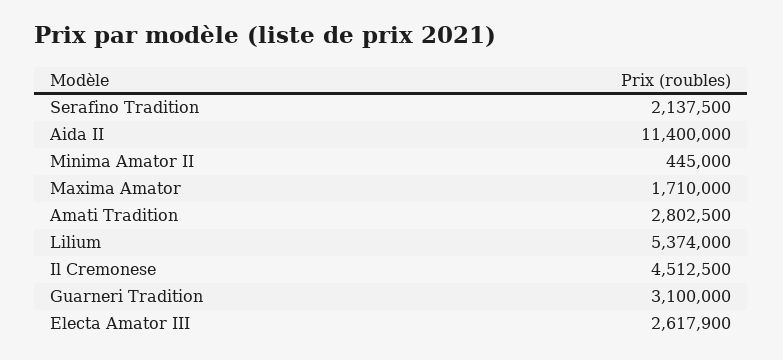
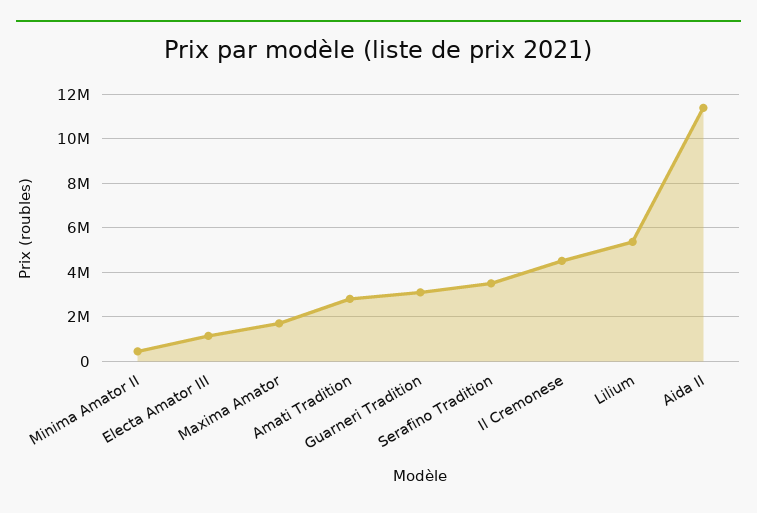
Serafino Tradition: 2137500 -> 3500000
Electa Amator III: 2617900 -> 1000000

